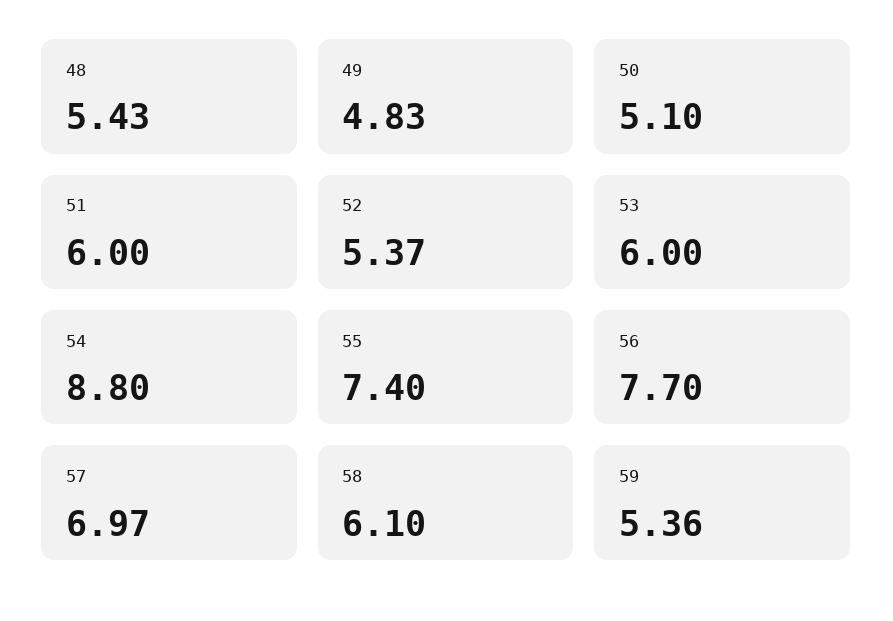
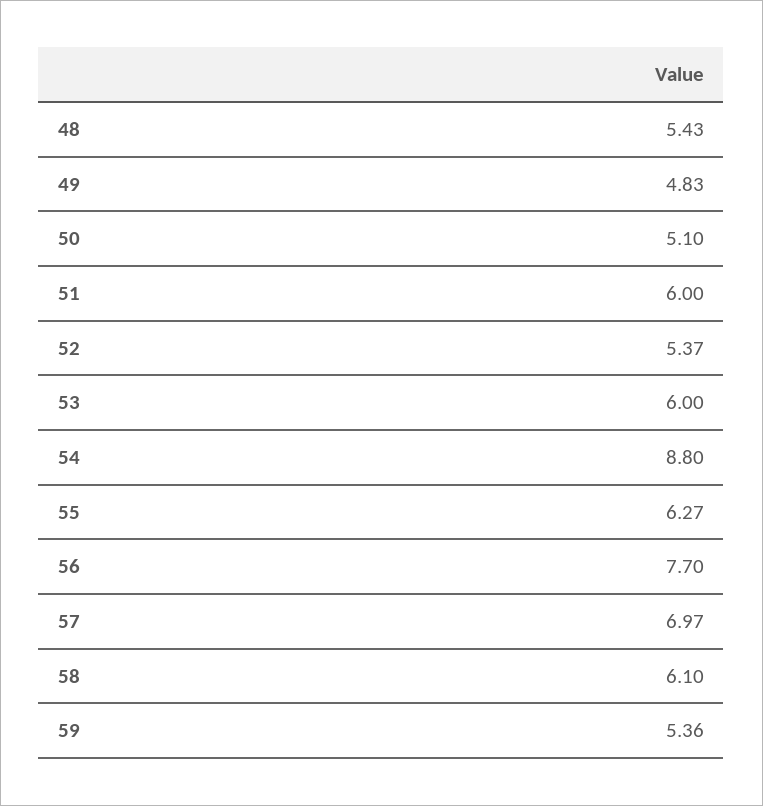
55: 7.4 -> 6.27

